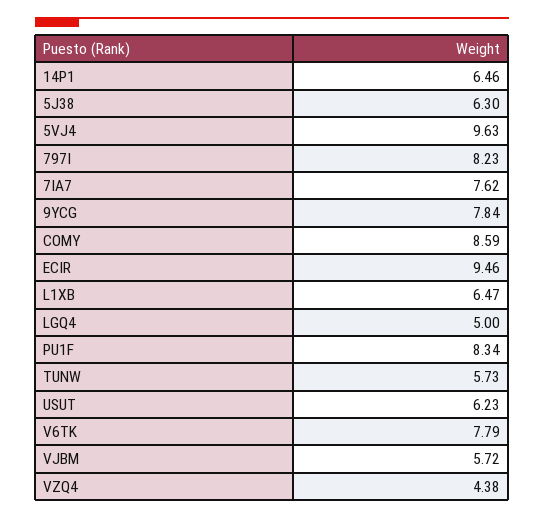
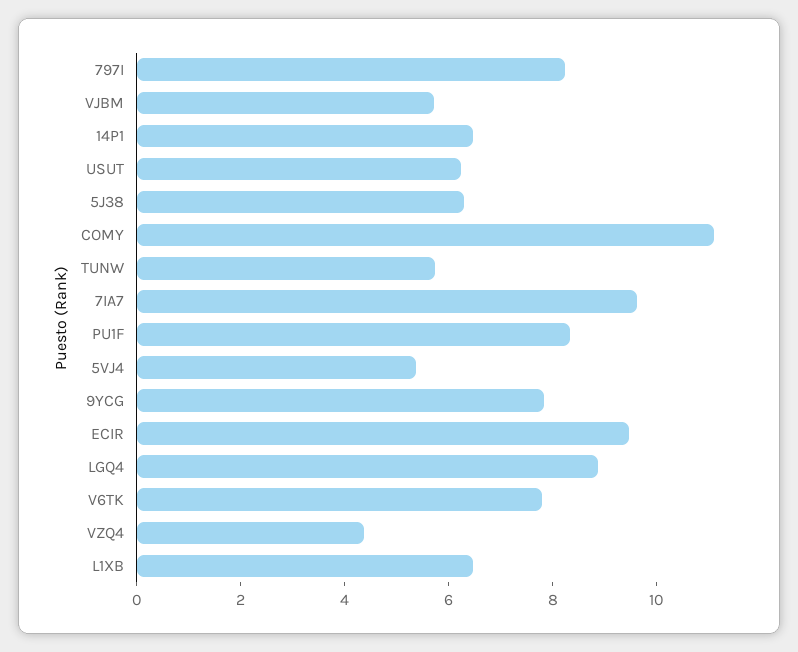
5VJ4: 9.63 -> 5.5
7IA7: 7.62 -> 9.5
COMY: 8.59 -> 11
LGQ4: 5 -> 9

